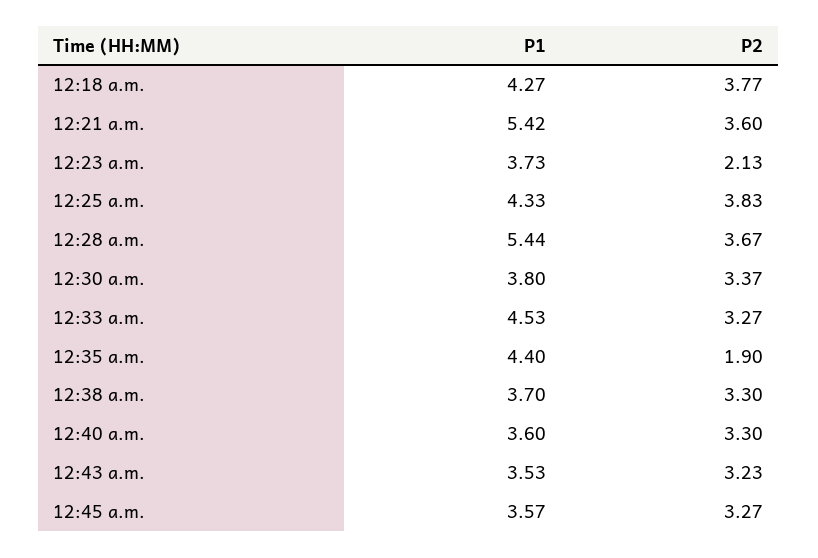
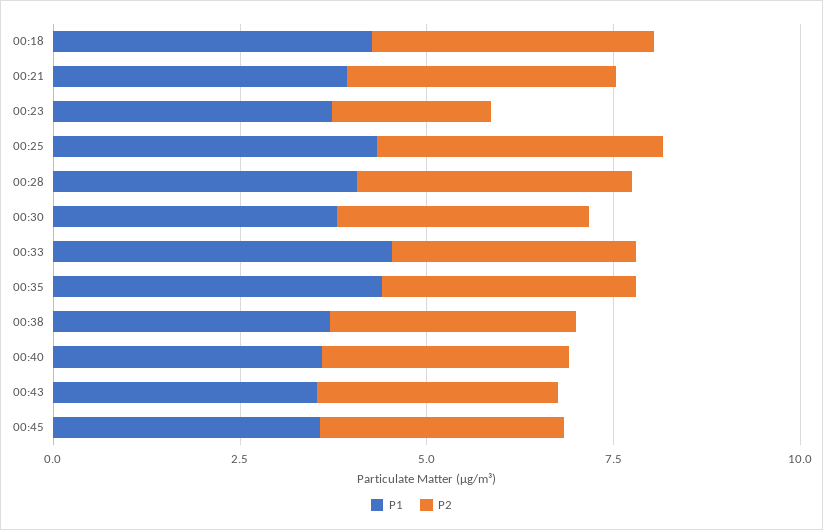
P1, 12:21 a.m.: 5.42 -> 4
P1, 12:28 a.m.: 5.44 -> 4
P2, 12:35 a.m.: 1.9 -> 3.5

